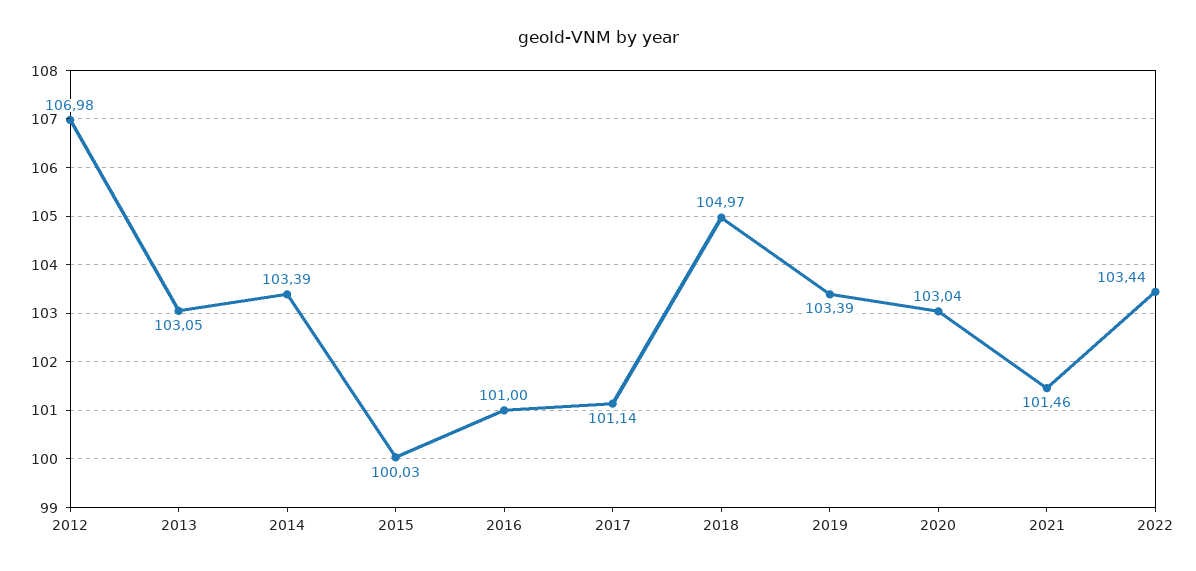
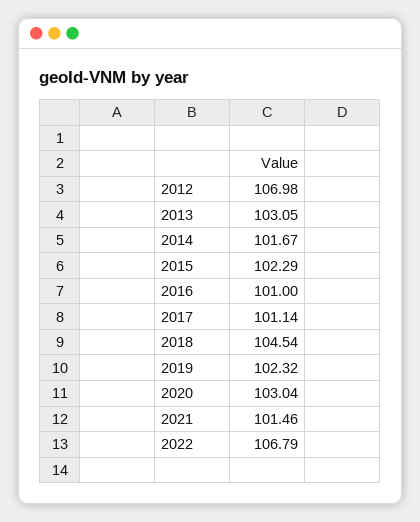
2014: 103.39 -> 101.67
2015: 100.03 -> 102.29
2018: 104.97 -> 104.54
2019: 103.39 -> 102.32
2022: 103.44 -> 106.79

